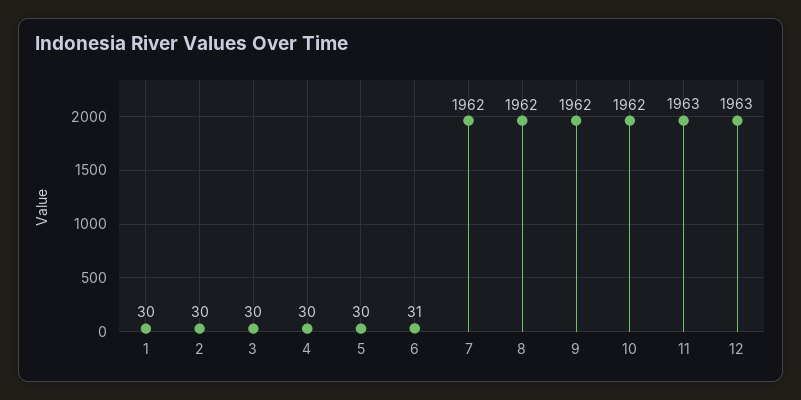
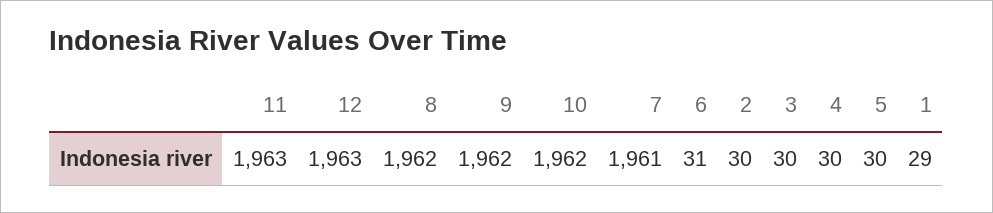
1: 30 -> 29
7: 1962 -> 1961

